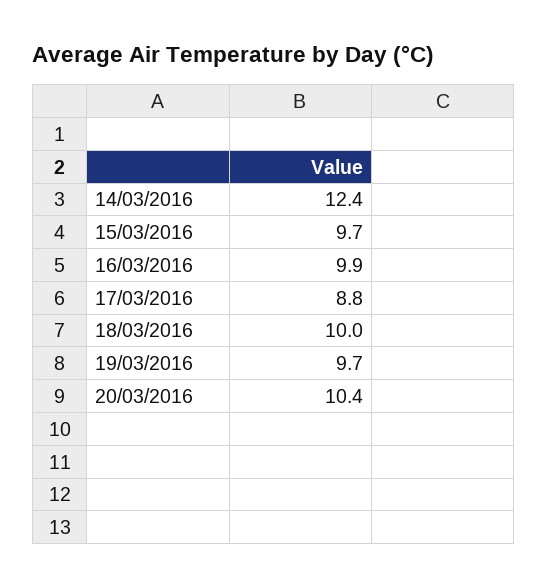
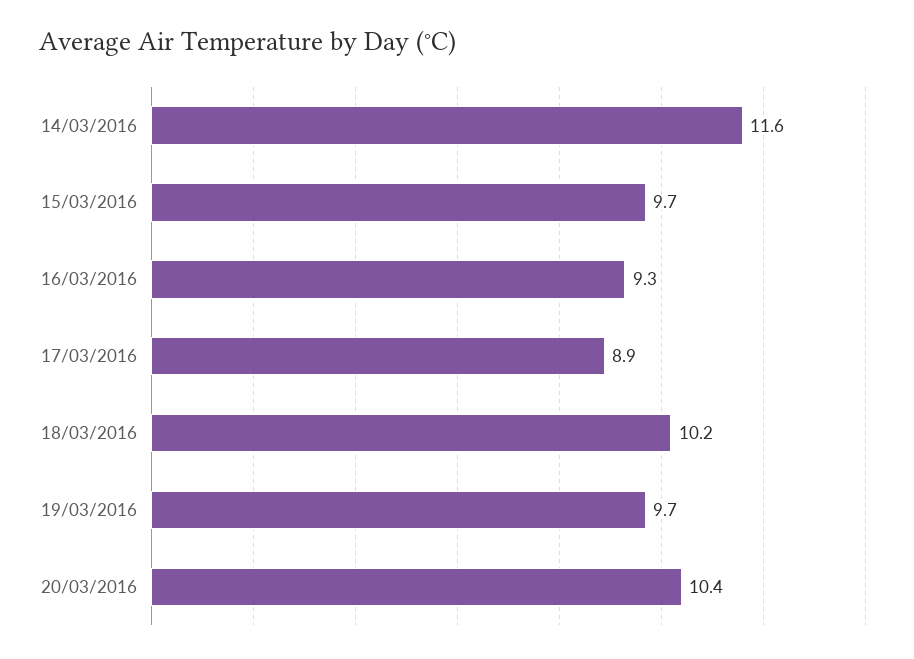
14/03/2016: 12.4 -> 11.6
16/03/2016: 9.9 -> 9.3
17/03/2016: 8.8 -> 8.9
18/03/2016: 10 -> 10.2

